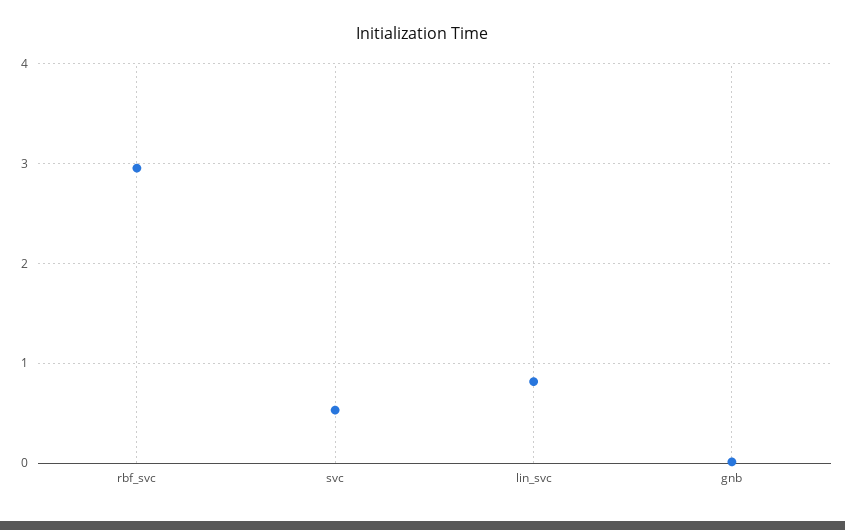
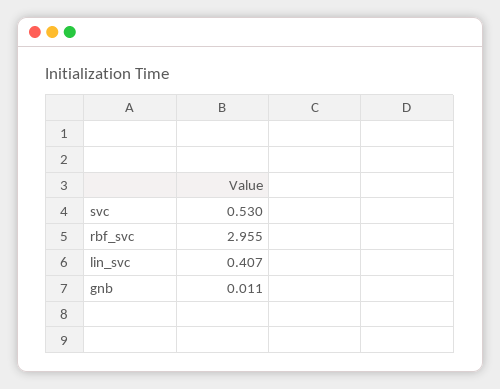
lin_svc: 0.8 -> 0.407

